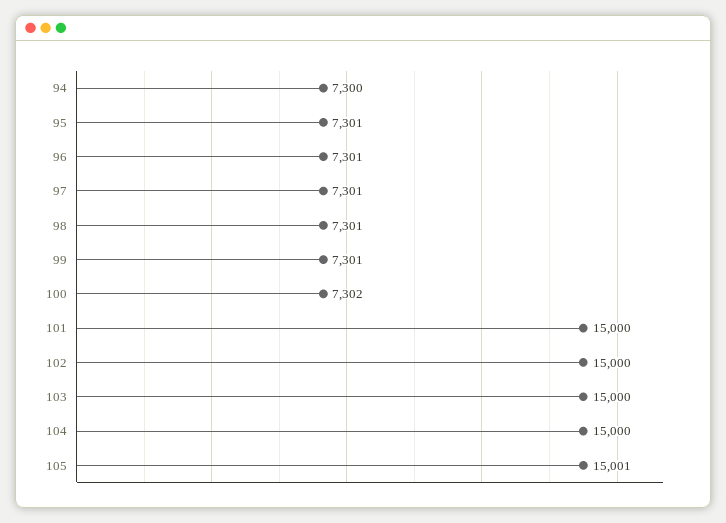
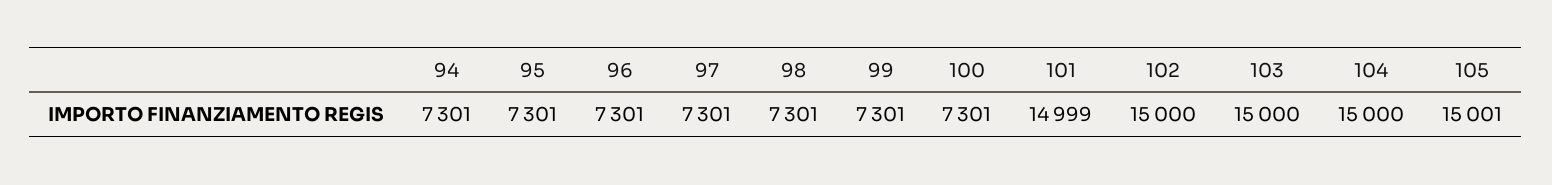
94: 7300 -> 7301
100: 7302 -> 7301
101: 15000 -> 14999

